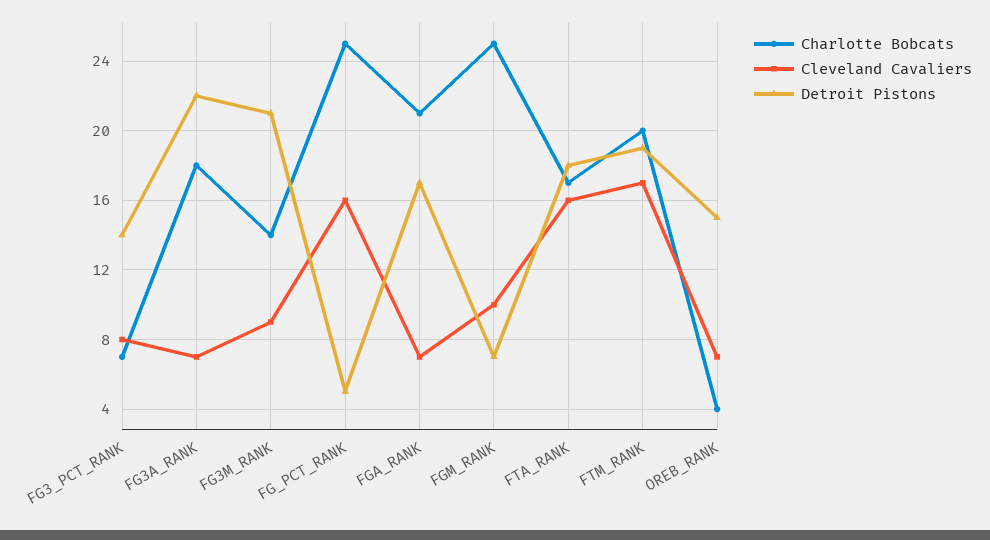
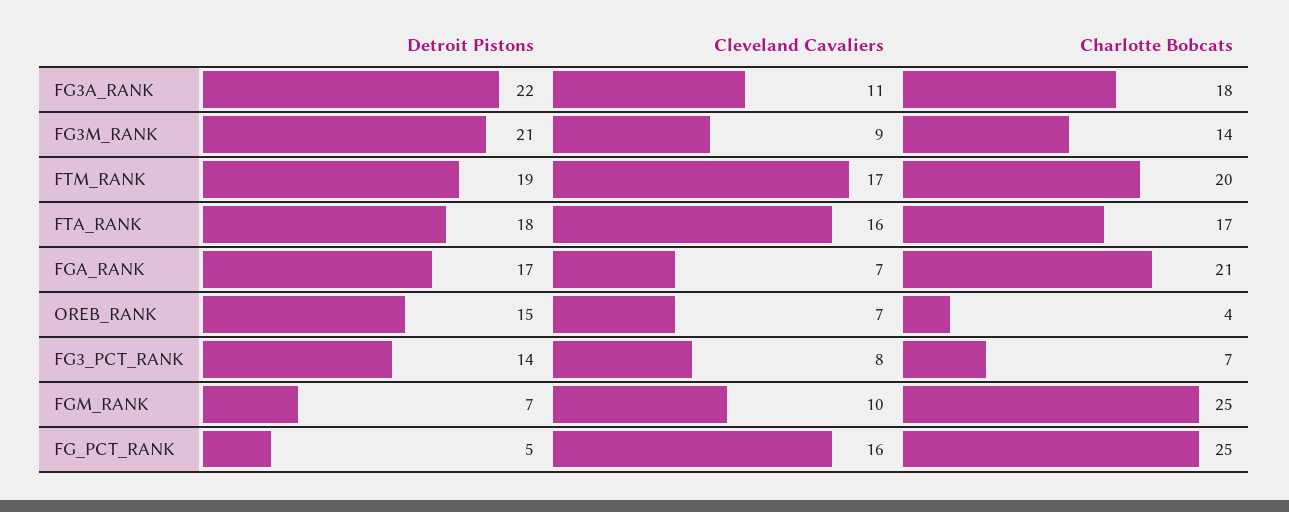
Cleveland Cavaliers, FG3A_RANK: 7 -> 11

